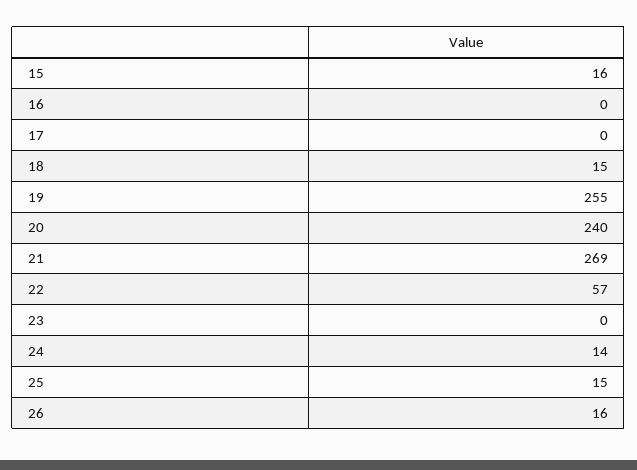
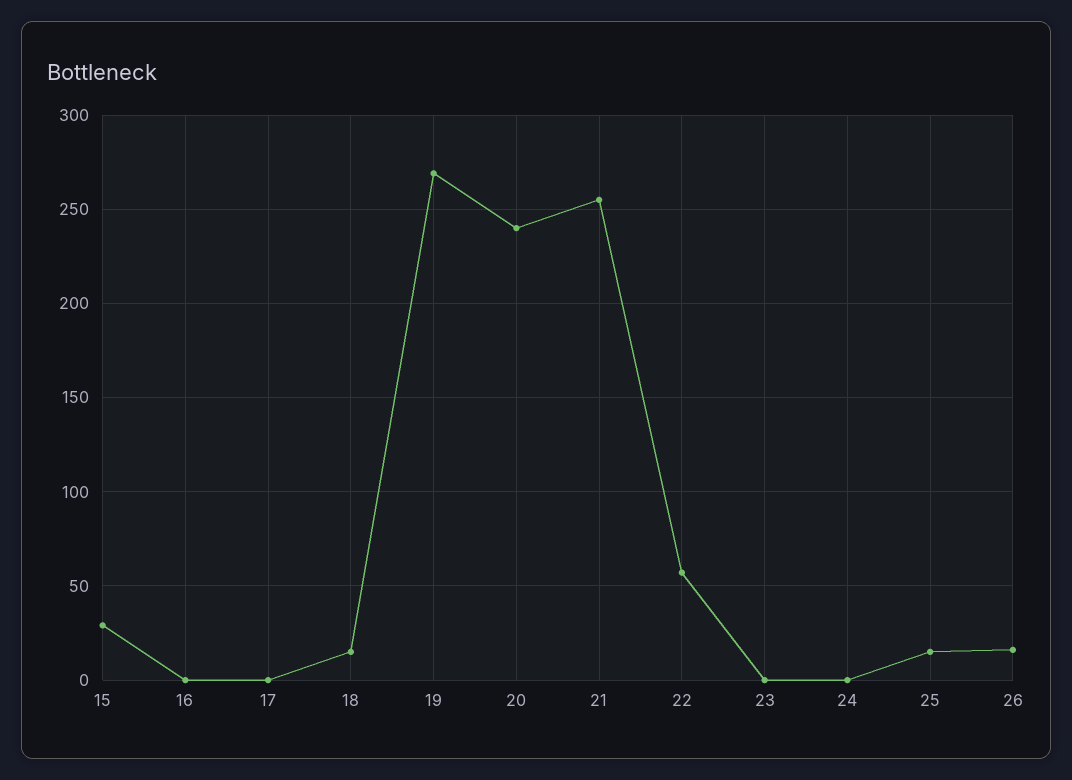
15: 16 -> 30
19: 255 -> 270
21: 269 -> 255
24: 14 -> 0

